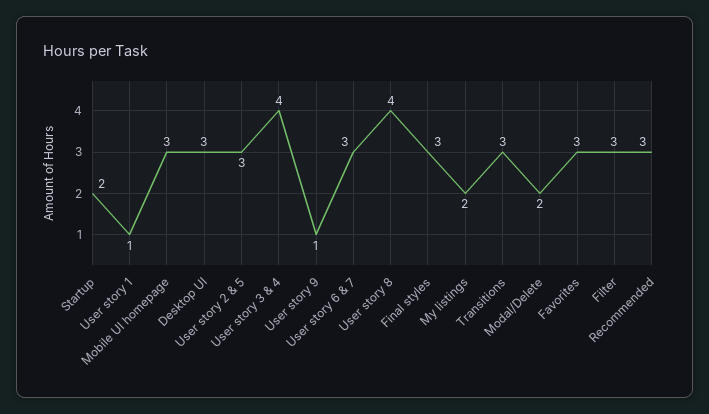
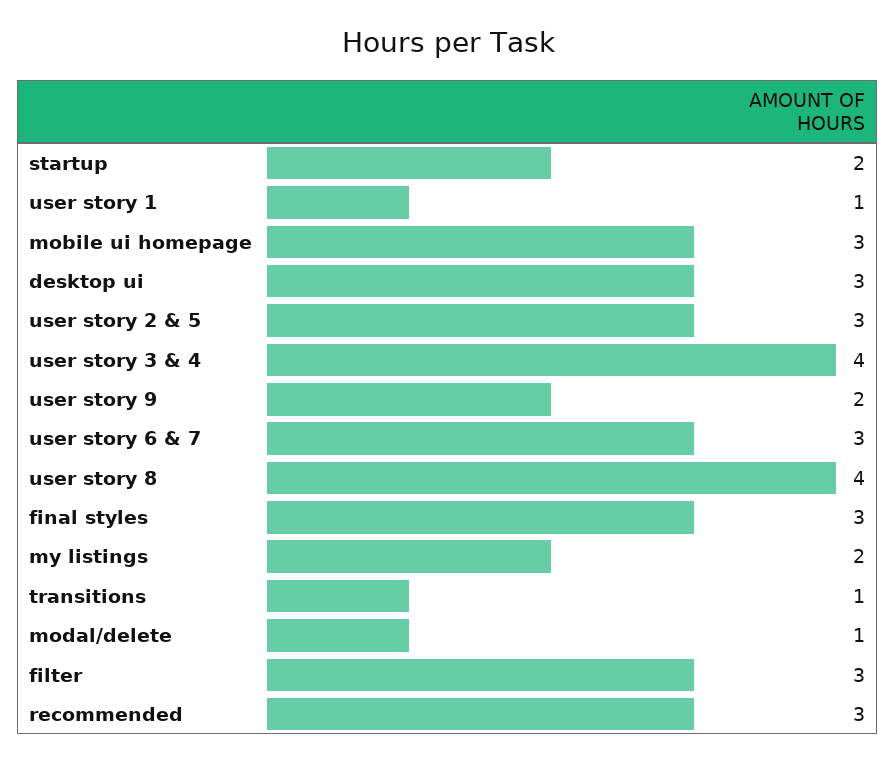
User story 9: 1 -> 2
Transitions: 3 -> 1
Modal/Delete: 2 -> 1
Favorites: 3 -> none

